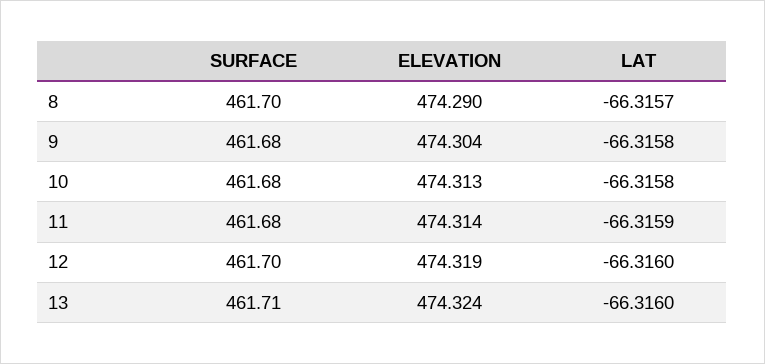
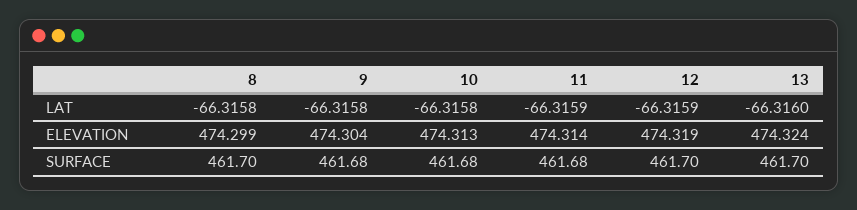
ELEVATION, 8: 474.29 -> 474.299
LAT, 8: -66.3157 -> -66.3158
LAT, 12: -66.316 -> -66.3159
SURFACE, 13: 461.71 -> 461.7

